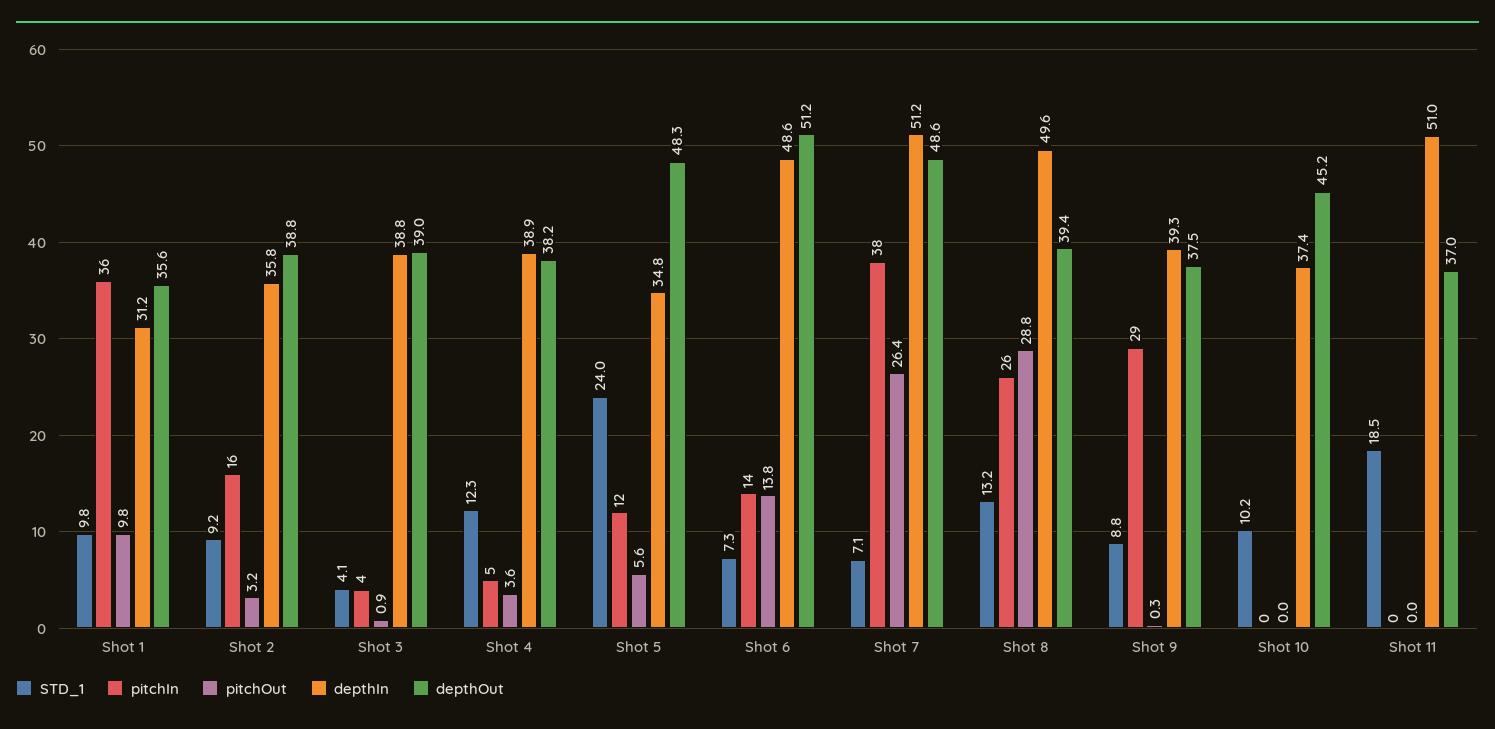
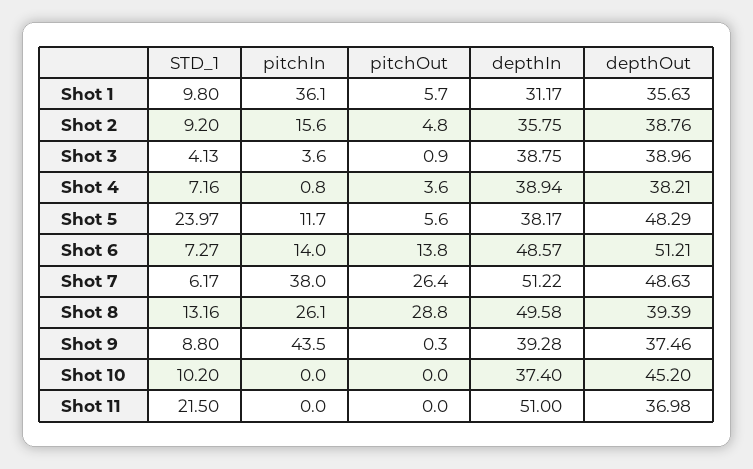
pitchOut, Shot 1: 9.8 -> 5.7
pitchOut, Shot 2: 3.2 -> 4.8
STD_1, Shot 4: 12.3 -> 7.16
pitchIn, Shot 4: 5 -> 0.8
depthIn, Shot 5: 34.8 -> 38.17
STD_1, Shot 7: 7.1 -> 6.17
pitchIn, Shot 9: 29 -> 43.5
STD_1, Shot 11: 18.5 -> 21.5

